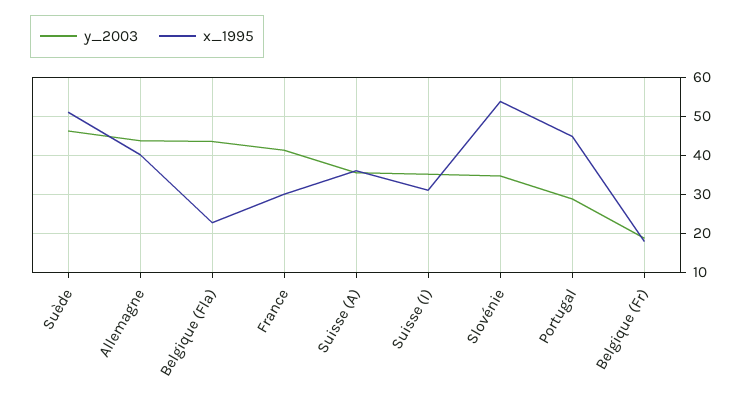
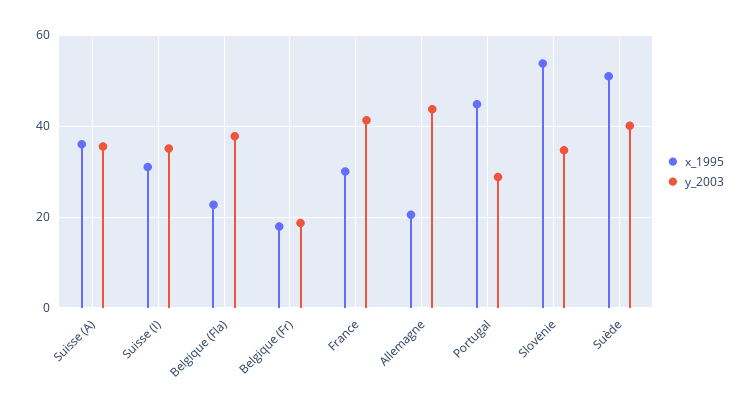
y_2003, Suède: 46 -> 40
x_1995, Allemagne: 40 -> 20
y_2003, Belgique (Fla): 44 -> 38

